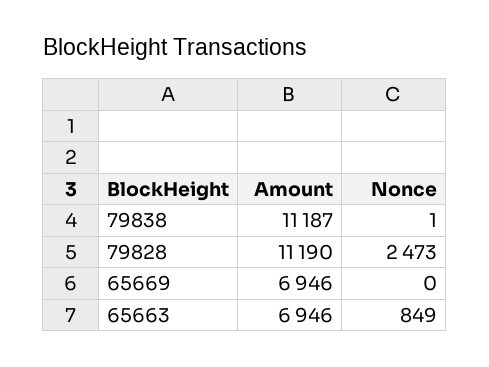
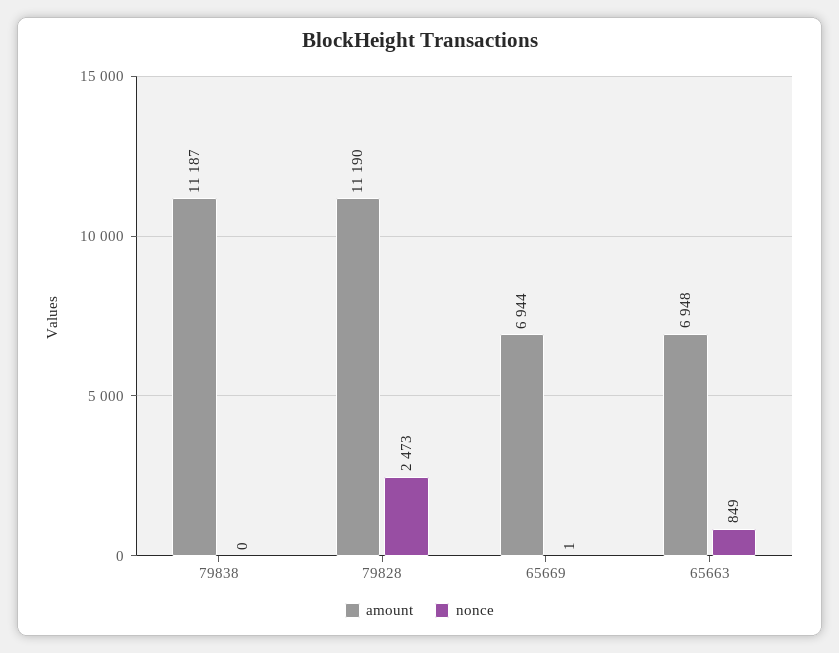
Nonce, 79838: 1 -> 0
Amount, 65669: 6946 -> 6944
Nonce, 65669: 0 -> 1
Amount, 65663: 6946 -> 6948

